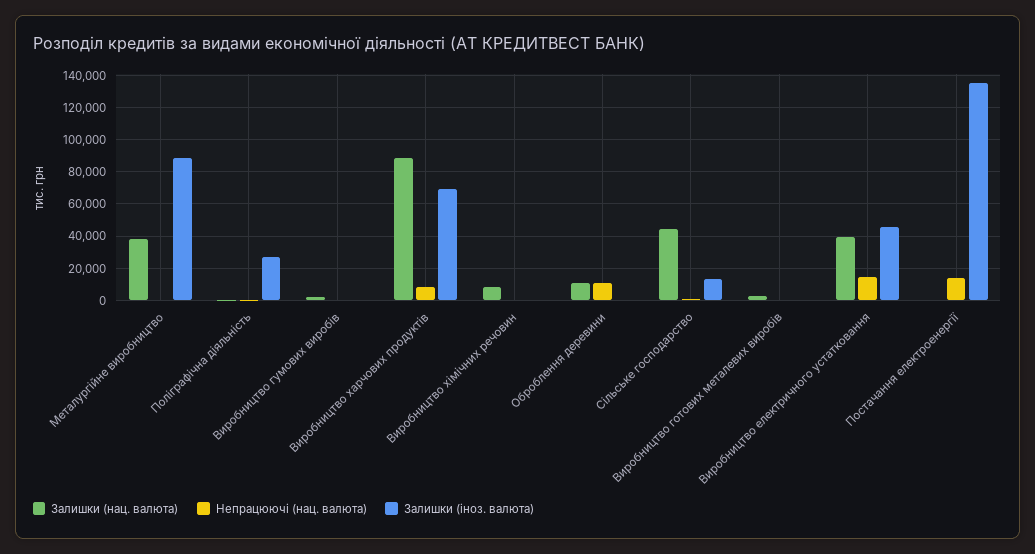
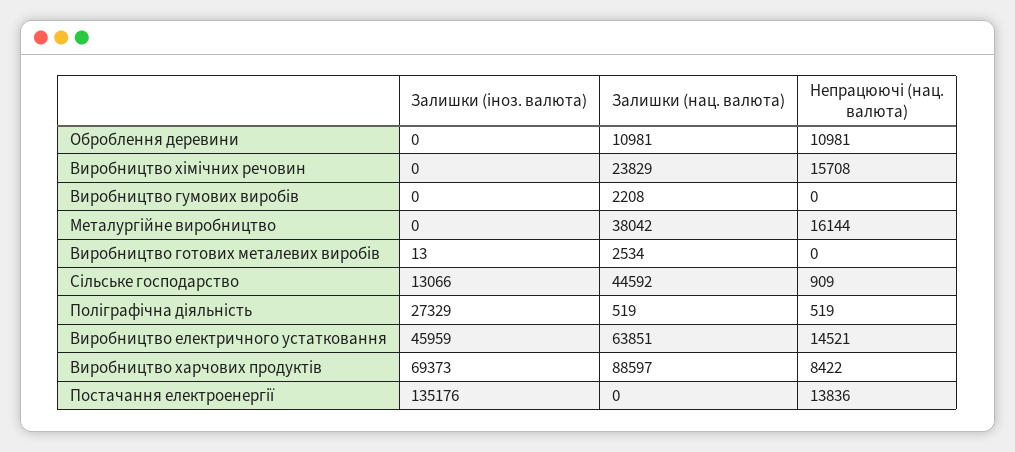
Непрацюючі (нац. валюта), Металургійне виробництво: 0 -> 16144
Залишки (іноз. валюта), Металургійне виробництво: 90000 -> 0
Залишки (нац. валюта), Виробництво хімічних речовин: 10000 -> 23829
Непрацюючі (нац. валюта), Виробництво хімічних речовин: 0 -> 15708
Залишки (нац. валюта), Виробництво електричного устатковання: 40000 -> 63851

